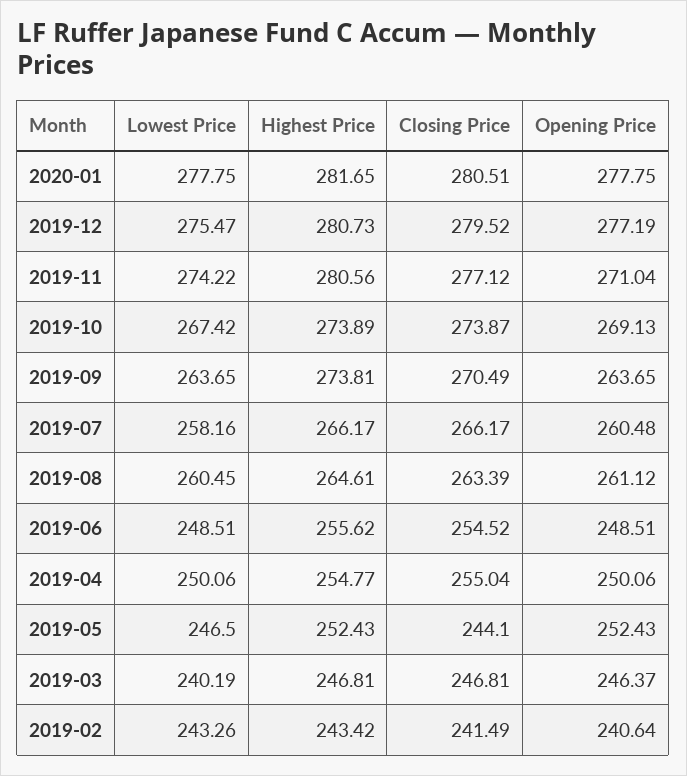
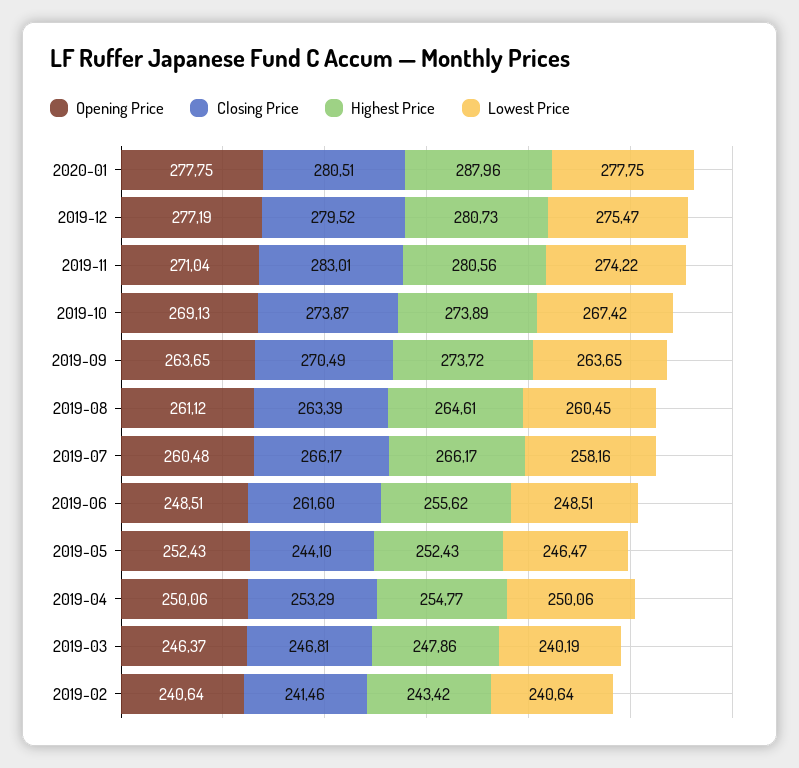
Highest Price, 2020-01: 281.65 -> 287.96
Closing Price, 2019-11: 277.12 -> 283.01
Highest Price, 2019-09: 273.81 -> 273.72
Closing Price, 2019-06: 254.52 -> 261.6
Closing Price, 2019-04: 255.04 -> 253.29
Lowest Price, 2019-05: 246.5 -> 246.47
Highest Price, 2019-03: 246.81 -> 247.86
Lowest Price, 2019-02: 243.26 -> 240.64
Closing Price, 2019-02: 241.49 -> 241.46

